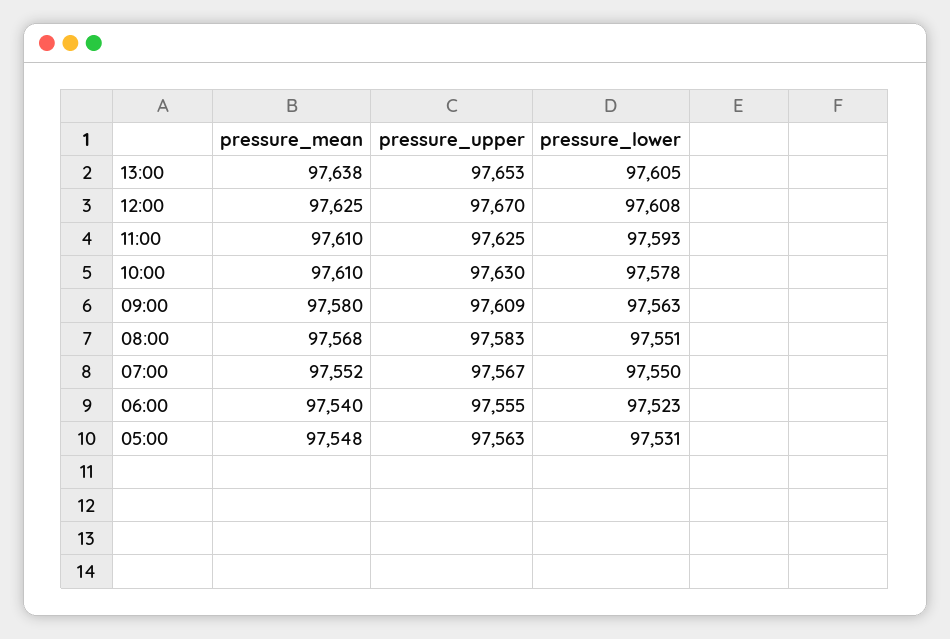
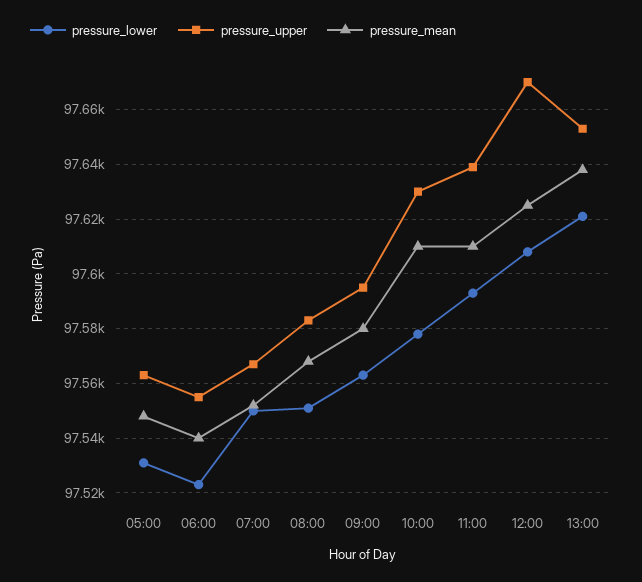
pressure_lower, 13:00: 97605 -> 97620
pressure_upper, 11:00: 97625 -> 97640
pressure_upper, 09:00: 97609 -> 97595

